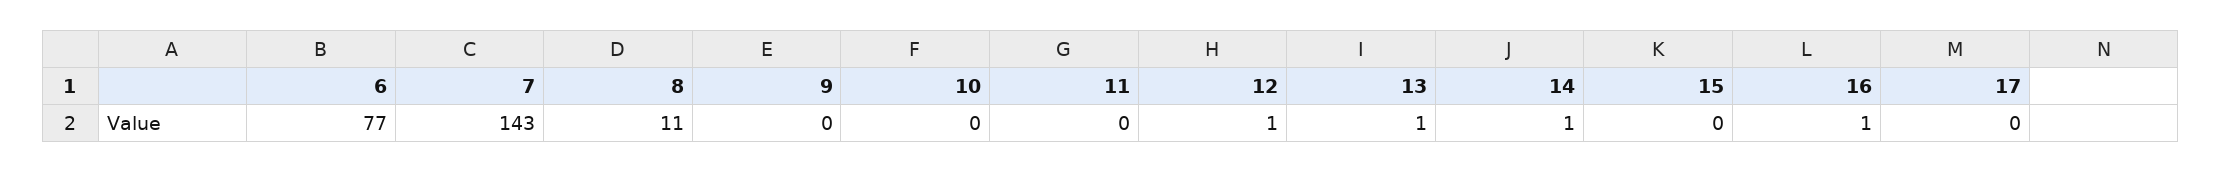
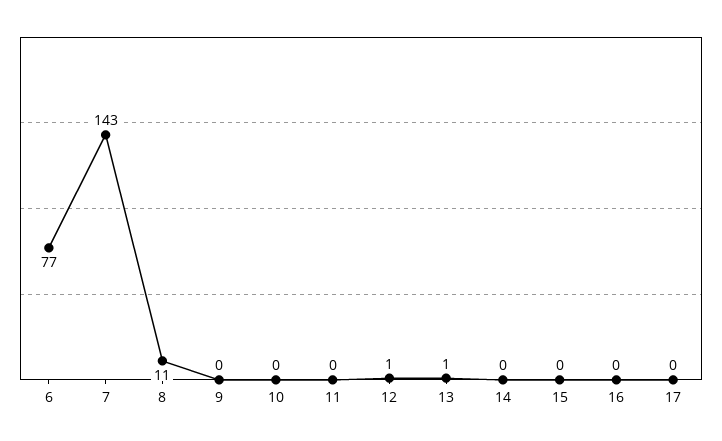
14: 1 -> 0
16: 1 -> 0

